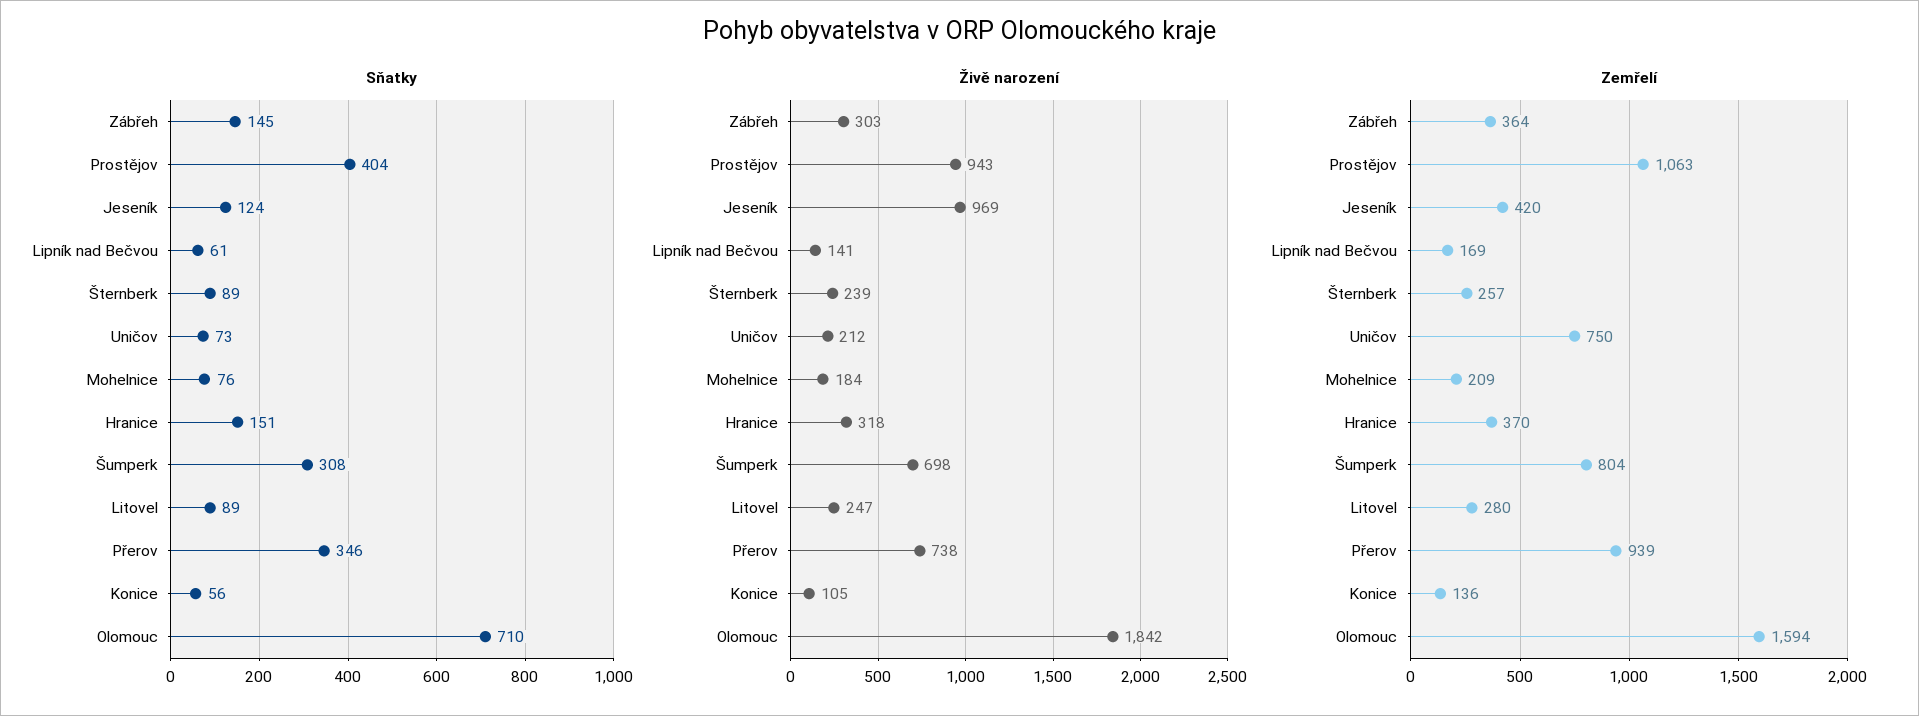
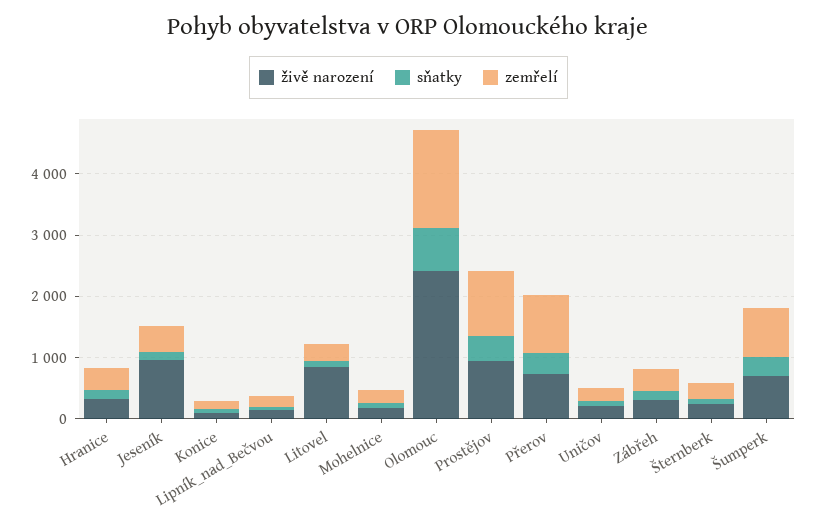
Živě narození, Litovel: 247 -> 800
Živě narození, Olomouc: 1842 -> 2400
Zemřelí, Uničov: 750 -> 200

